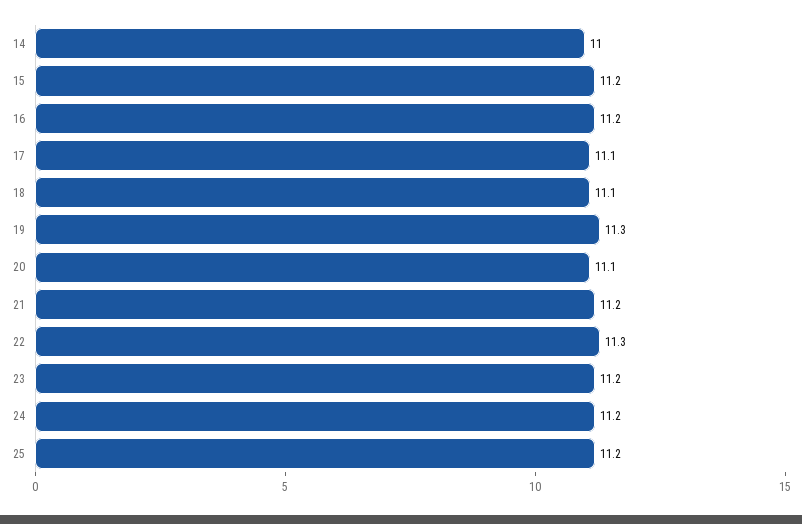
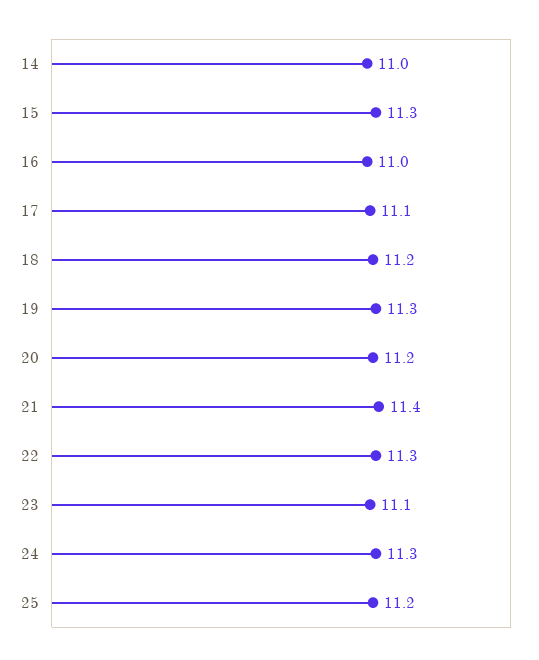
15: 11.2 -> 11.3
16: 11.2 -> 11
18: 11.1 -> 11.2
20: 11.1 -> 11.2
21: 11.2 -> 11.4
23: 11.2 -> 11.1
24: 11.2 -> 11.3

